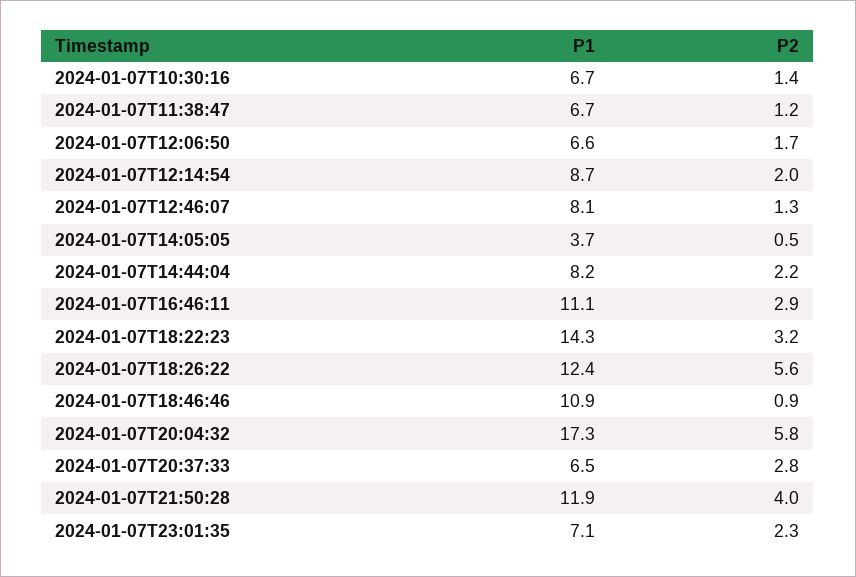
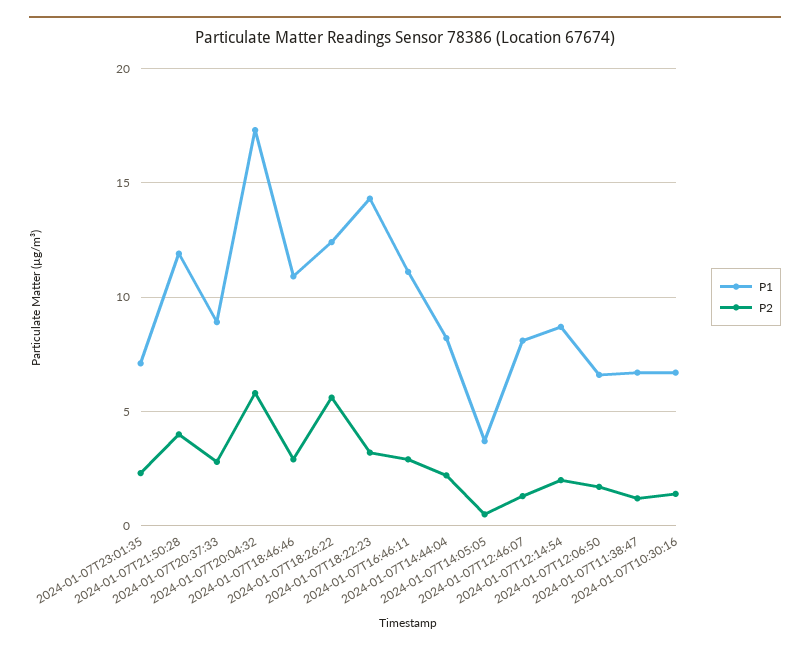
P2, 2024-01-07T18:46:46: 0.9 -> 3
P1, 2024-01-07T20:37:33: 6.5 -> 9

